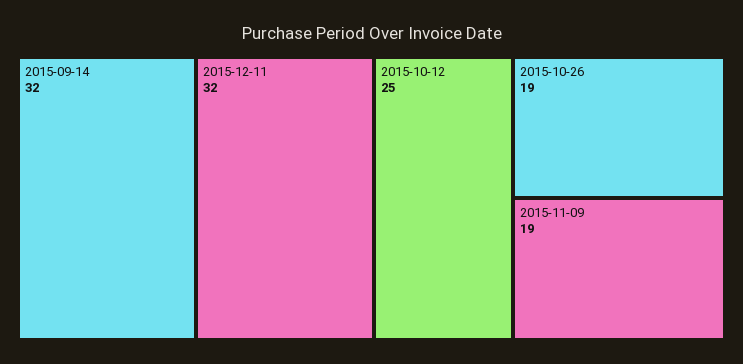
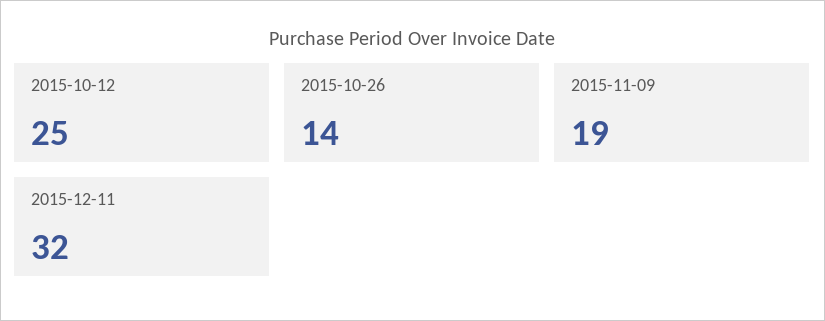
2015-09-14: 32 -> none
2015-10-26: 19 -> 14

